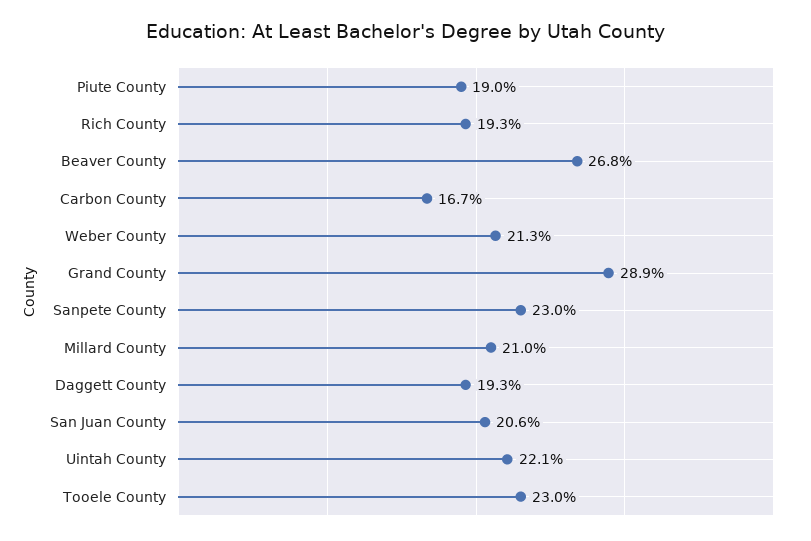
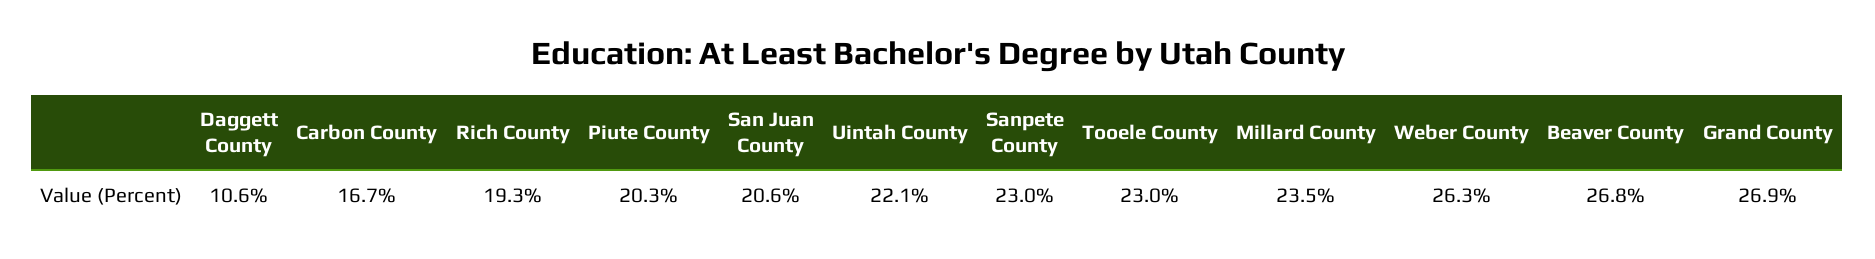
Piute County: 19 -> 20.3
Weber County: 21.3 -> 26.3
Grand County: 28.9 -> 26.9
Millard County: 21 -> 23.5
Daggett County: 19.3 -> 10.6

